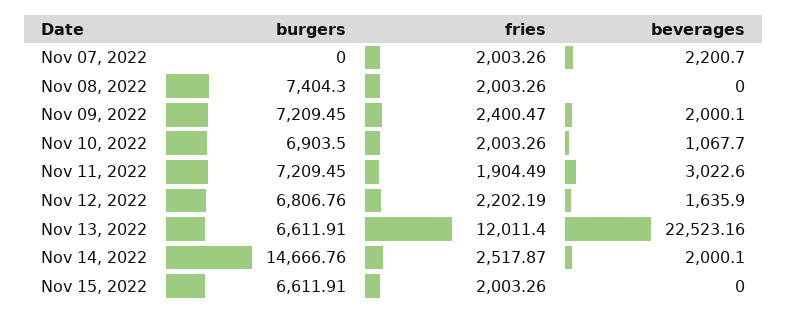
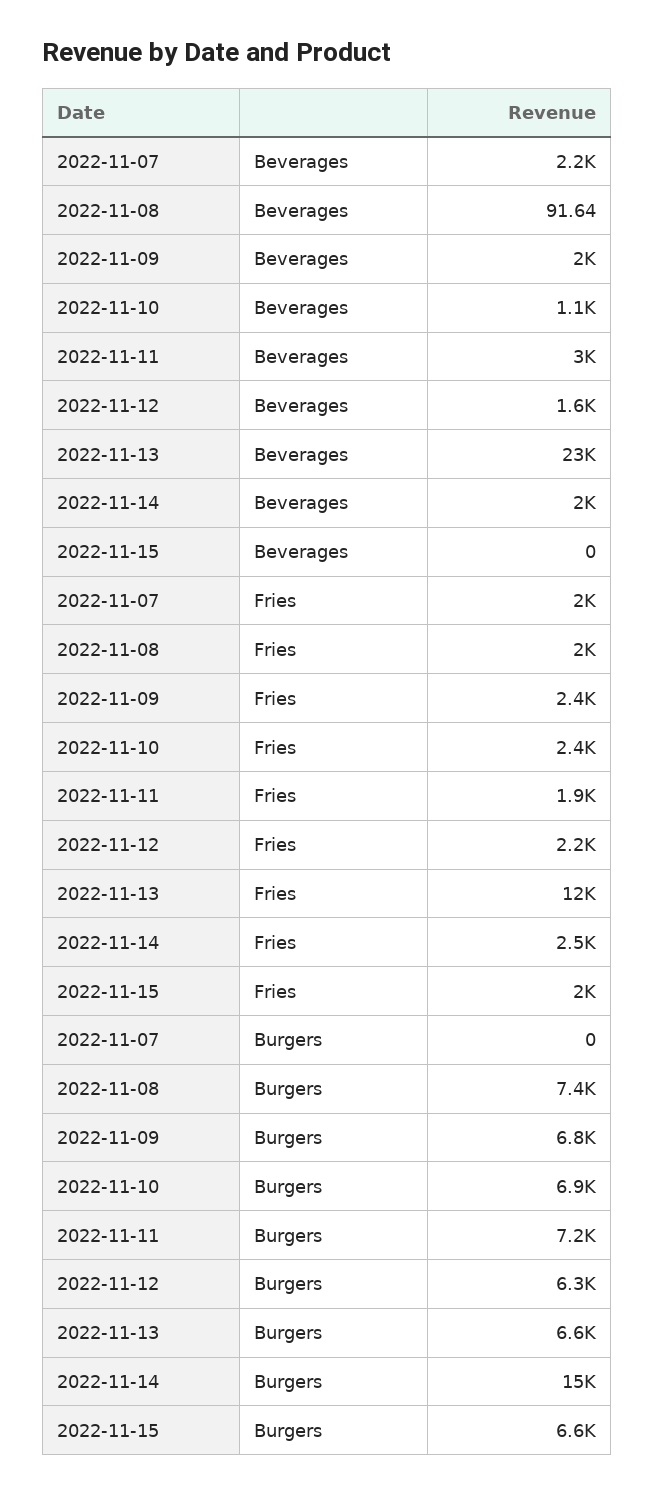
beverages, Nov 08, 2022: 0 -> 91.64
burgers, Nov 09, 2022: 7209.45 -> 6800
fries, Nov 10, 2022: 2003.26 -> 2400
burgers, Nov 12, 2022: 6806.76 -> 6300

